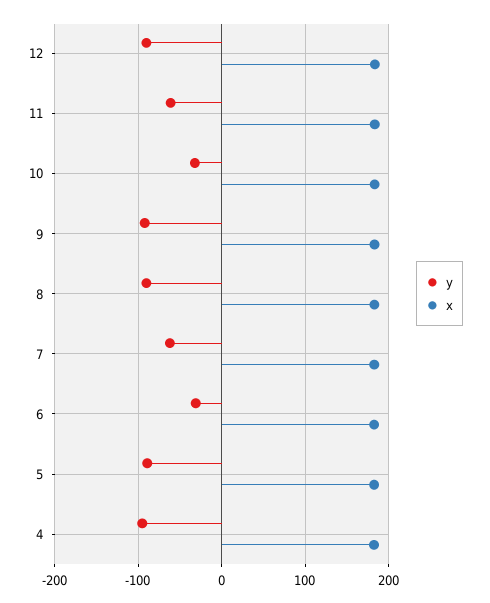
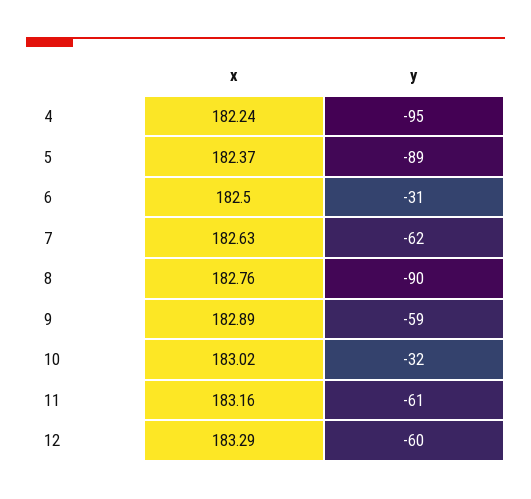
y, 12: -90 -> -60
y, 9: -90 -> -59

